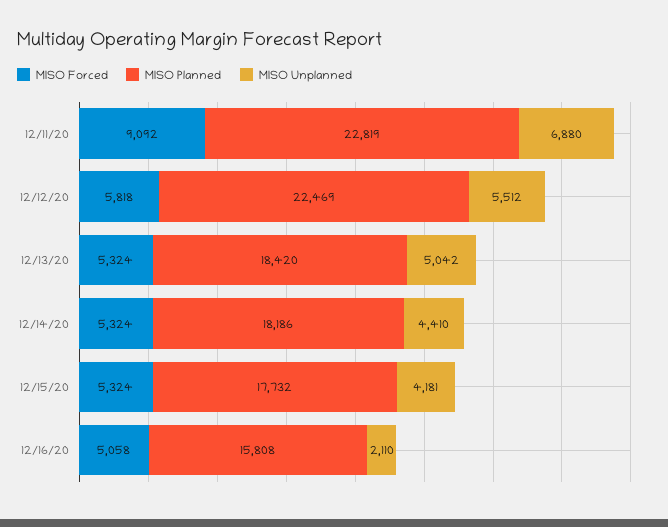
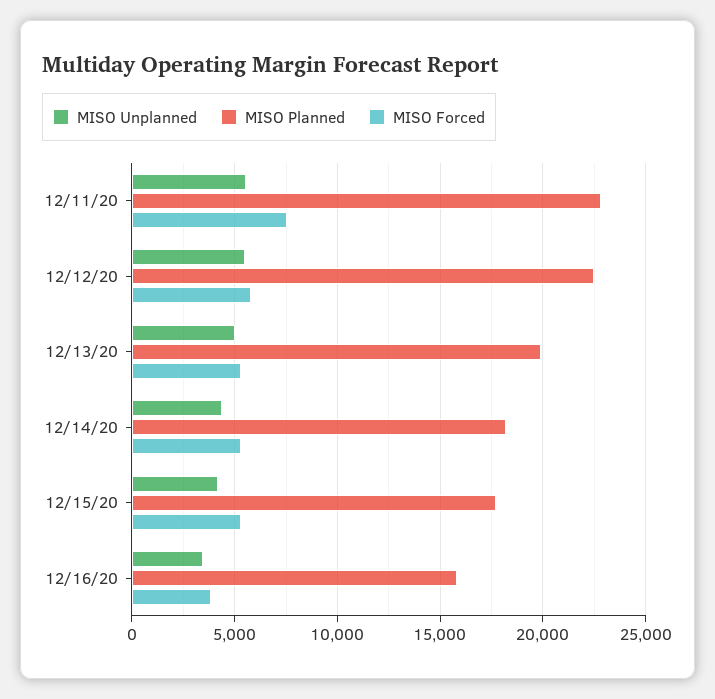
MISO Forced, 12/11/20: 9092 -> 7500
MISO Unplanned, 12/11/20: 6880 -> 5500
MISO Planned, 12/13/20: 18420 -> 20000
MISO Forced, 12/16/20: 5058 -> 4000
MISO Unplanned, 12/16/20: 2110 -> 3500

